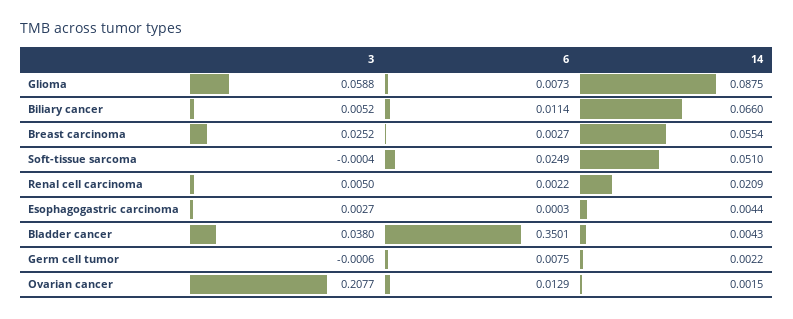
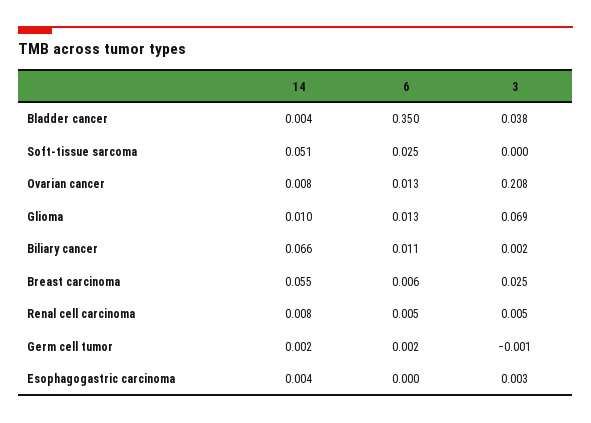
3, Glioma: 0.0588 -> 0.069
6, Glioma: 0.0073 -> 0.013
14, Glioma: 0.0875 -> 0.01
3, Biliary cancer: 0.0052 -> 0.002
6, Breast carcinoma: 0.0027 -> 0.006
6, Renal cell carcinoma: 0.0022 -> 0.005
14, Renal cell carcinoma: 0.0209 -> 0.008
6, Germ cell tumor: 0.0075 -> 0.002
14, Ovarian cancer: 0.0015 -> 0.008

